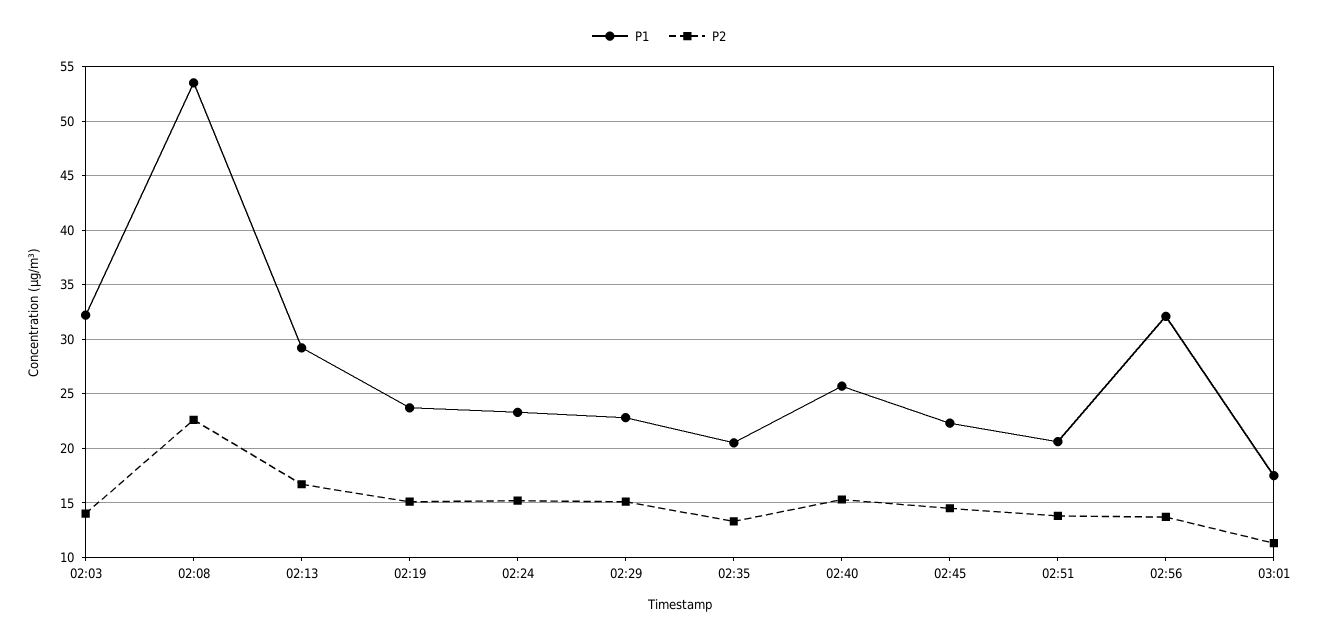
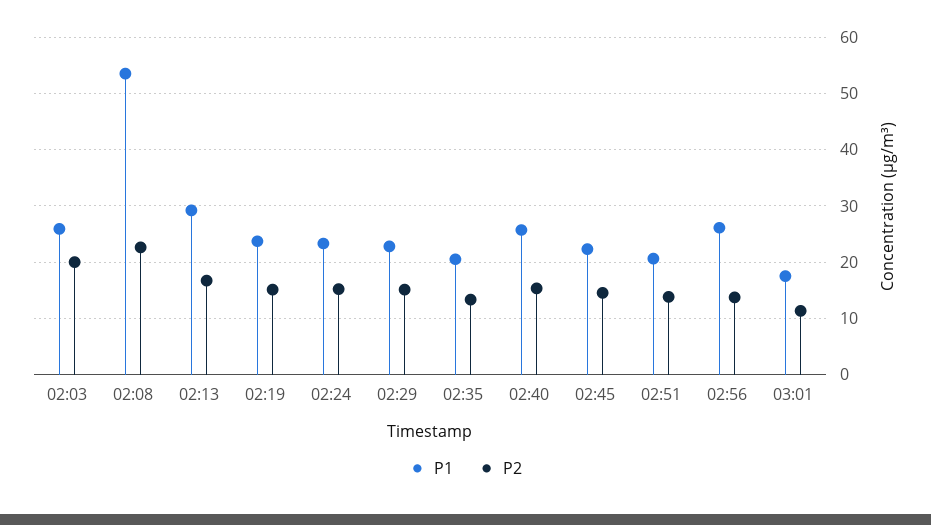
P1, 02:03: 32 -> 26
P2, 02:03: 14 -> 20
P1, 02:56: 32 -> 26

